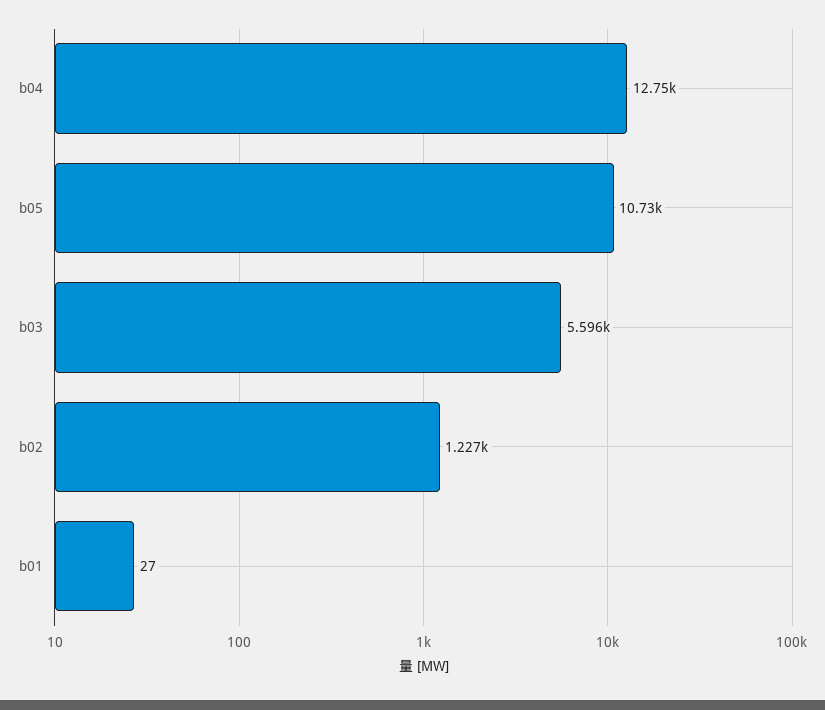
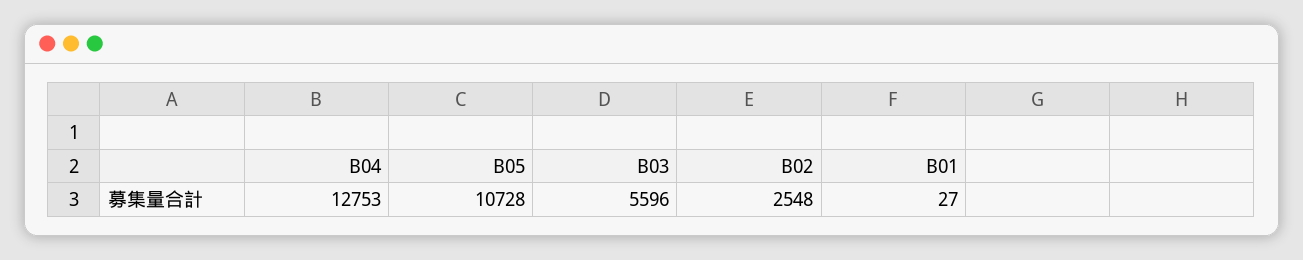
b02: 1227 -> 2548

